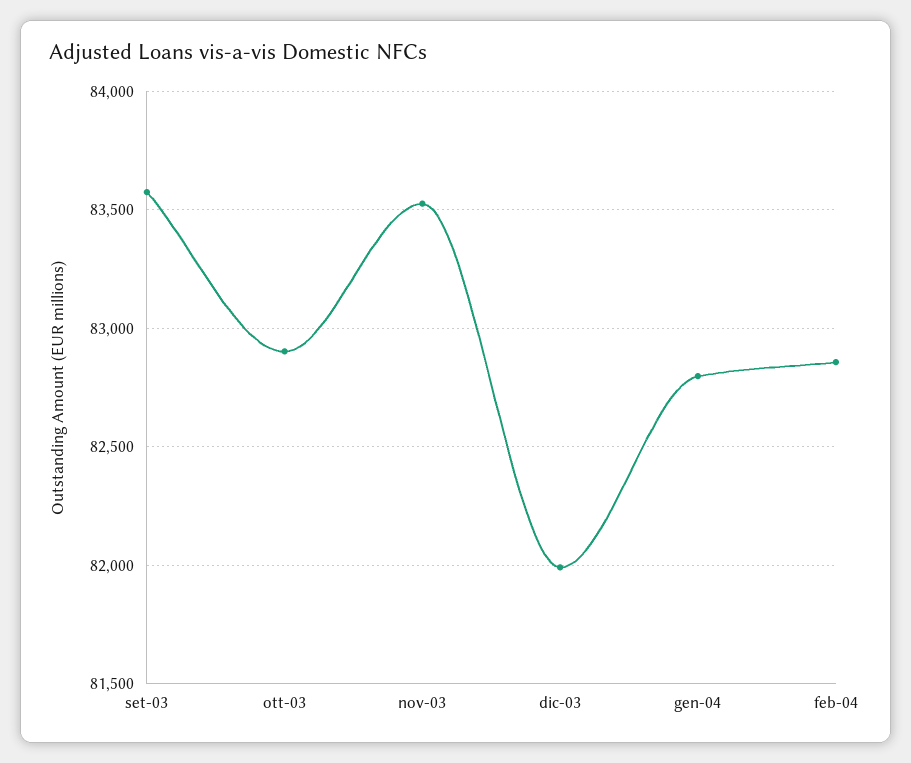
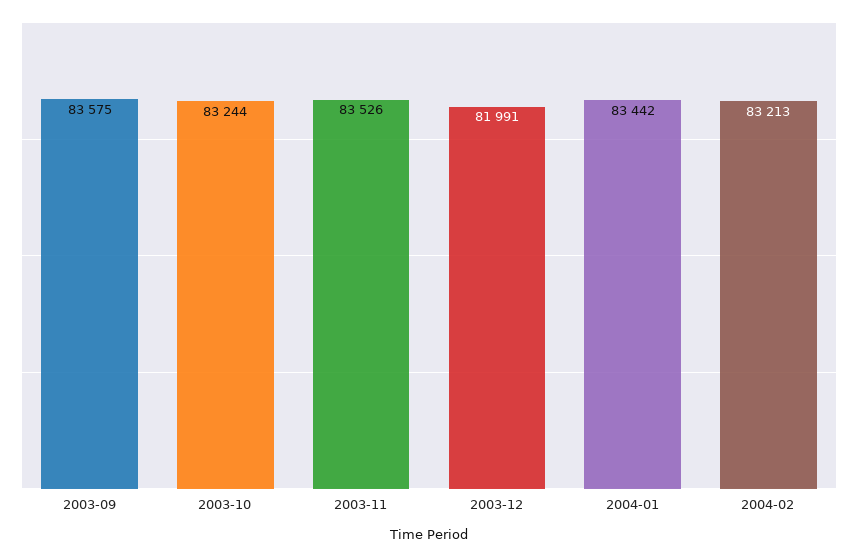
ott-03: 82900 -> 83244
gen-04: 82800 -> 83442
feb-04: 82850 -> 83213

